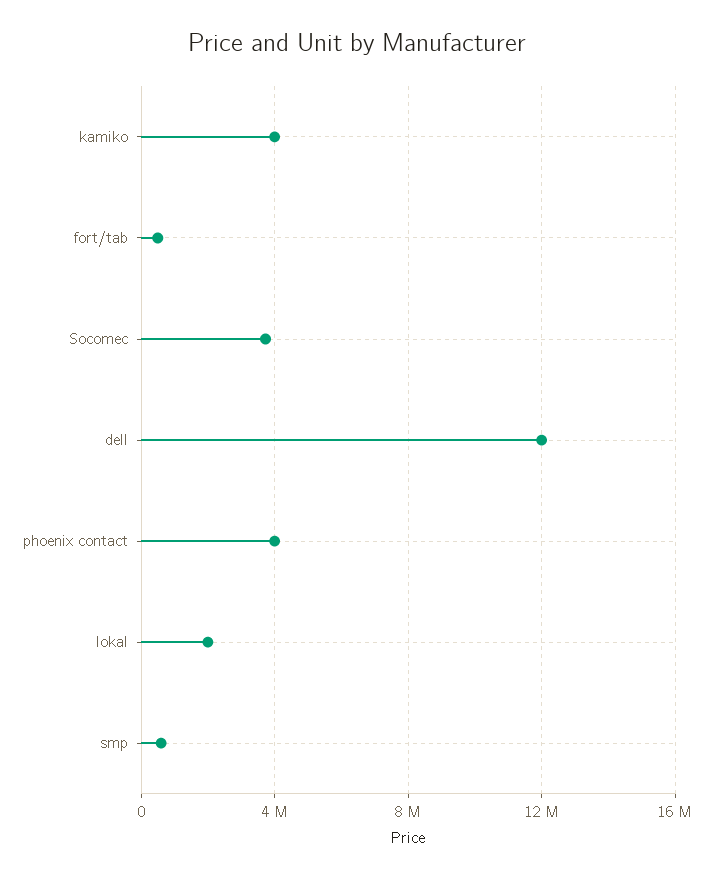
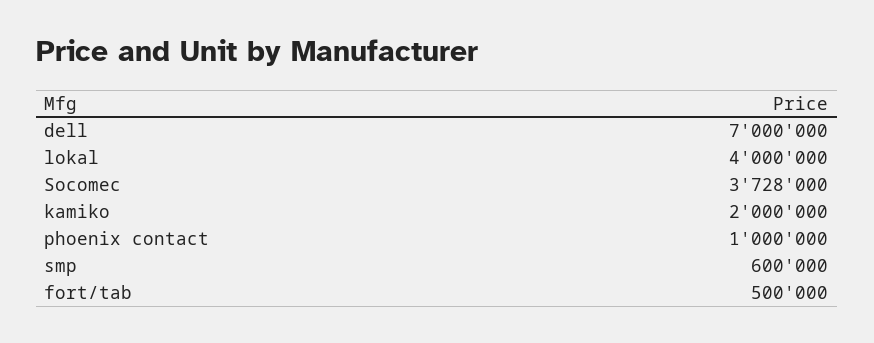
kamiko: 4000000 -> 2000000
dell: 12000000 -> 7000000
phoenix contact: 4000000 -> 1000000
lokal: 2000000 -> 4000000

